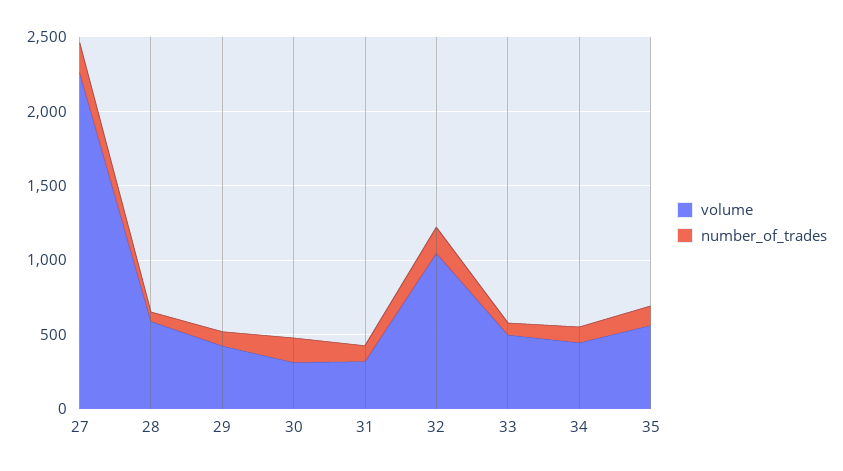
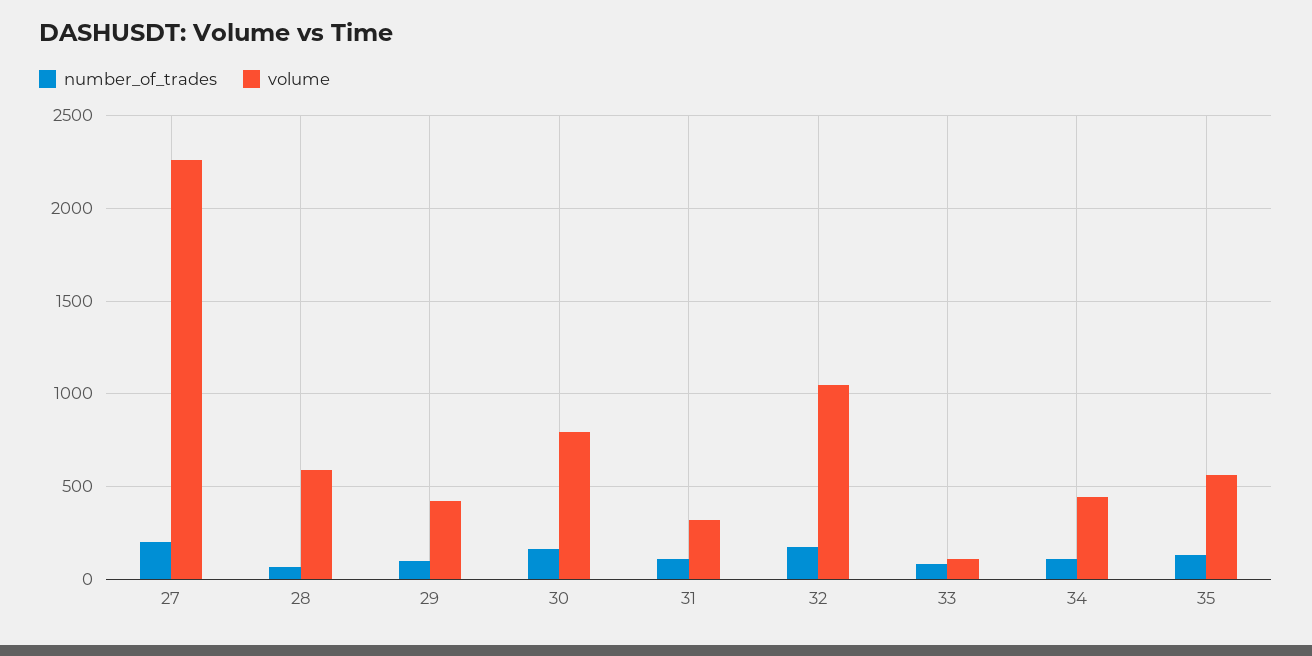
volume, 30: 300 -> 800
volume, 33: 500 -> 100

